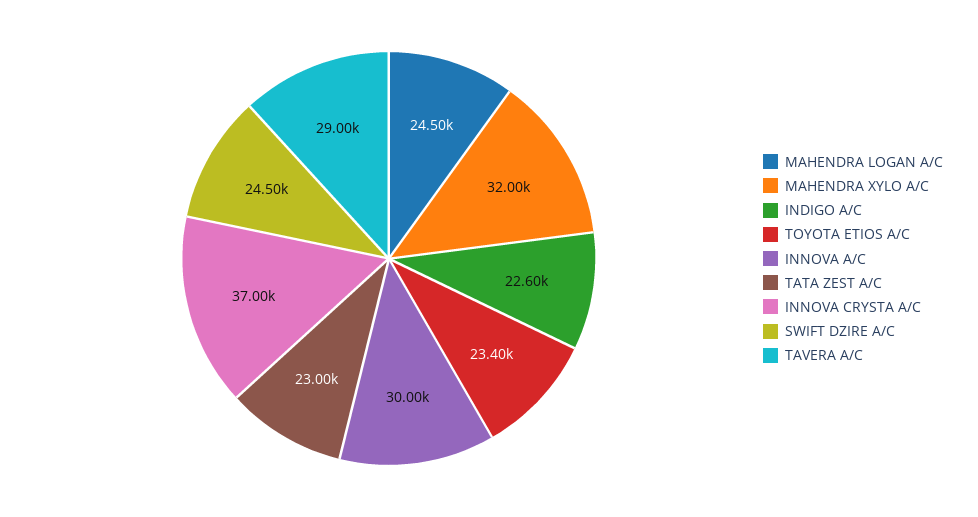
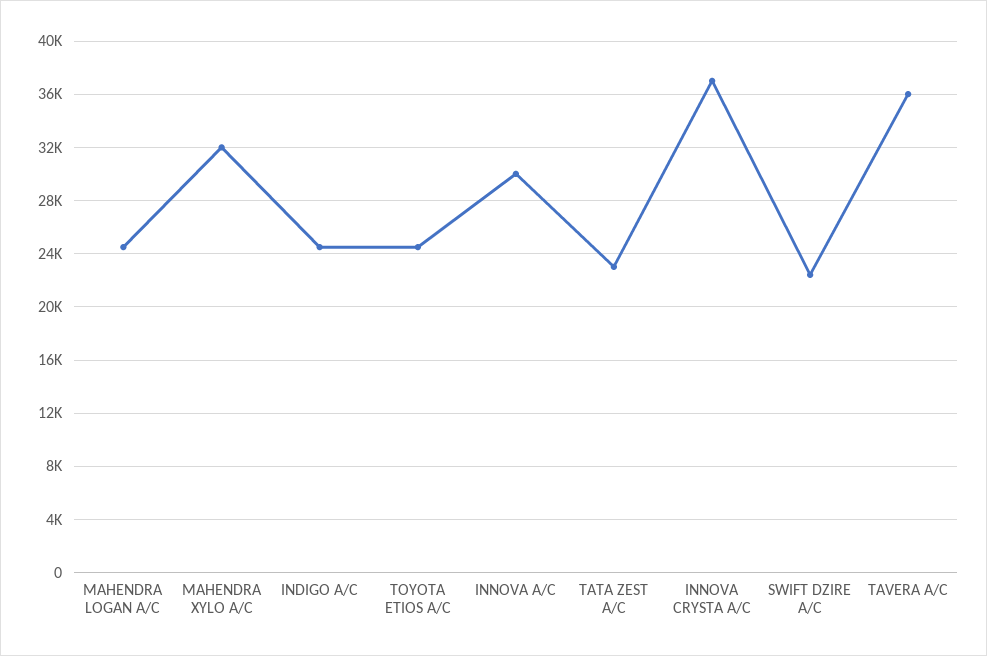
INDIGO A/C: 22600 -> 24500
TOYOTA ETIOS A/C: 23400 -> 24500
SWIFT DZIRE A/C: 24500 -> 22500
TAVERA A/C: 29000 -> 36000

